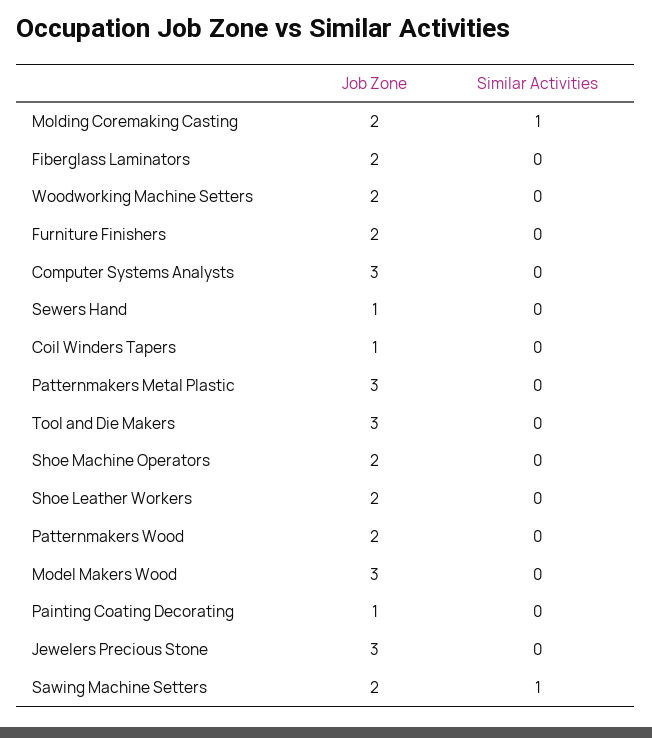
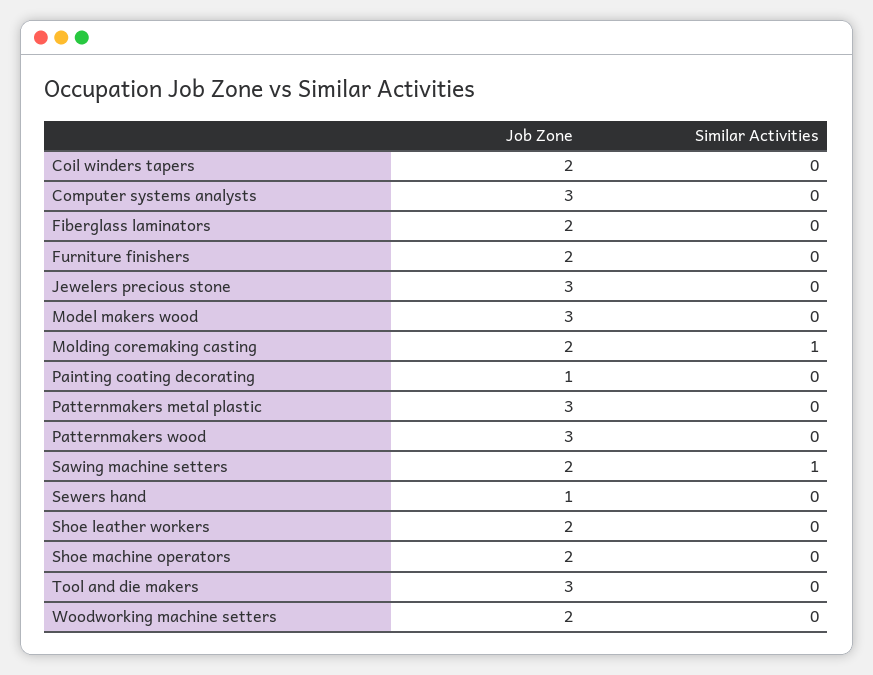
Job Zone, Coil Winders Tapers: 1 -> 2
Job Zone, Patternmakers Wood: 2 -> 3

